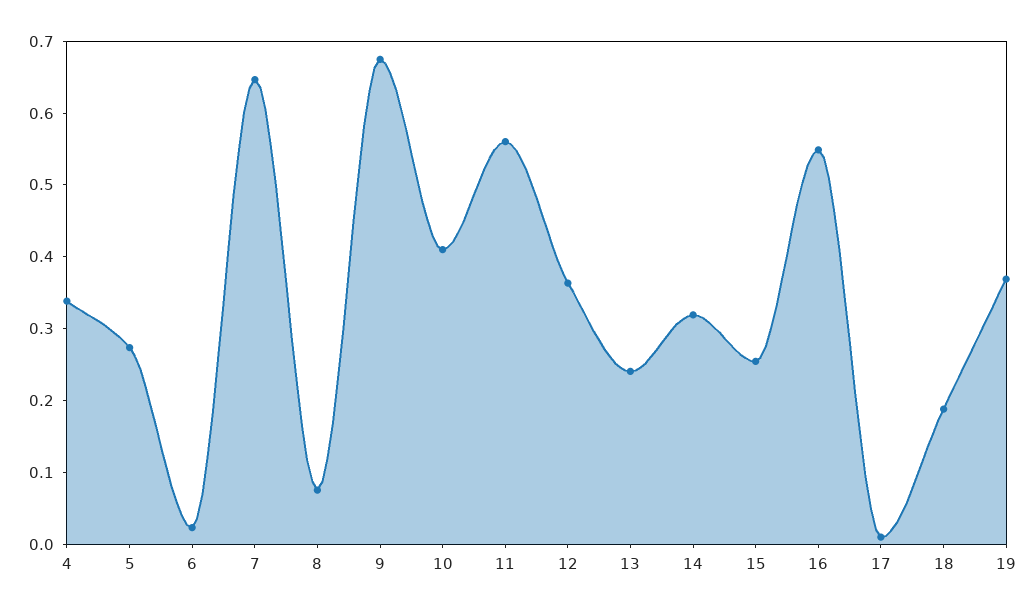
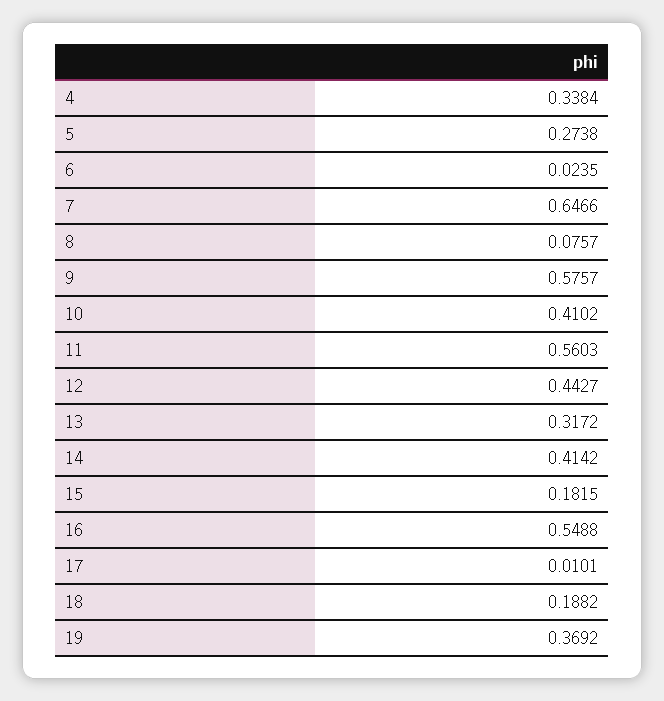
9: 0.68 -> 0.5757
12: 0.36 -> 0.4427
13: 0.24 -> 0.3172
14: 0.32 -> 0.4142
15: 0.26 -> 0.1815

